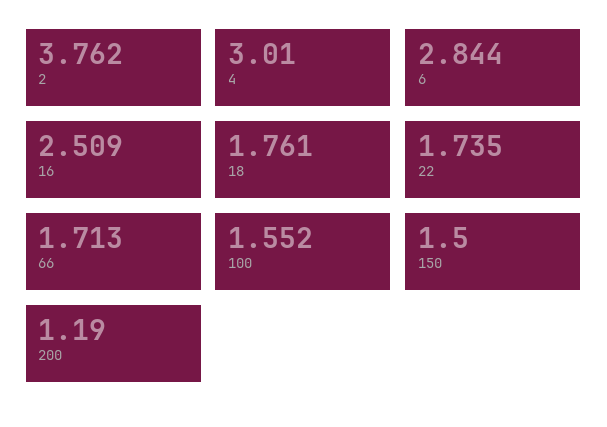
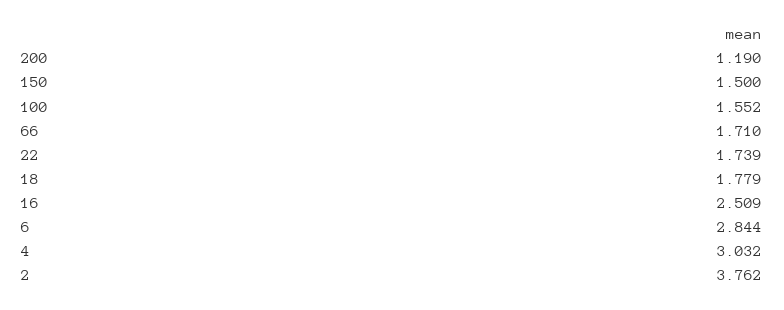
4: 3.01 -> 3.032
18: 1.761 -> 1.779
22: 1.735 -> 1.739
66: 1.713 -> 1.71

